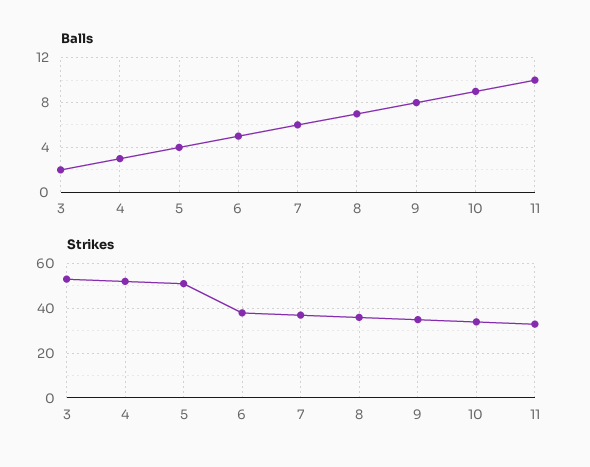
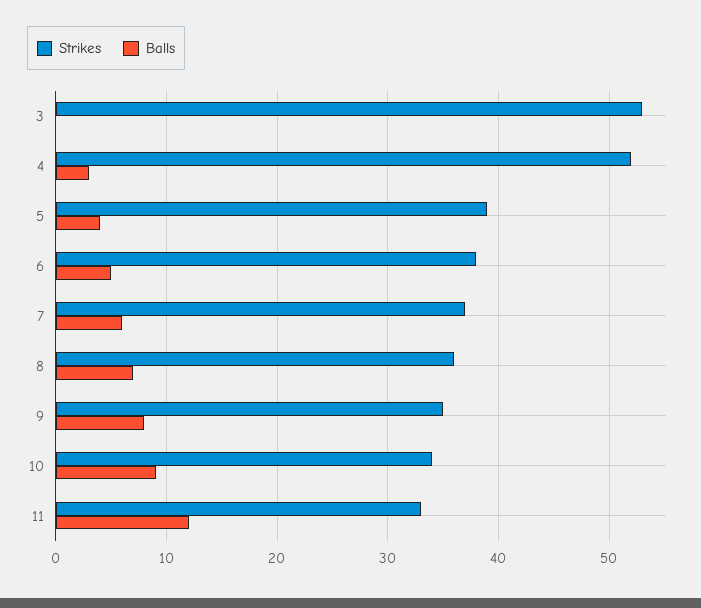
Balls, 3: 2 -> 0
Balls, 11: 10 -> 12
Strikes, 5: 50 -> 39

